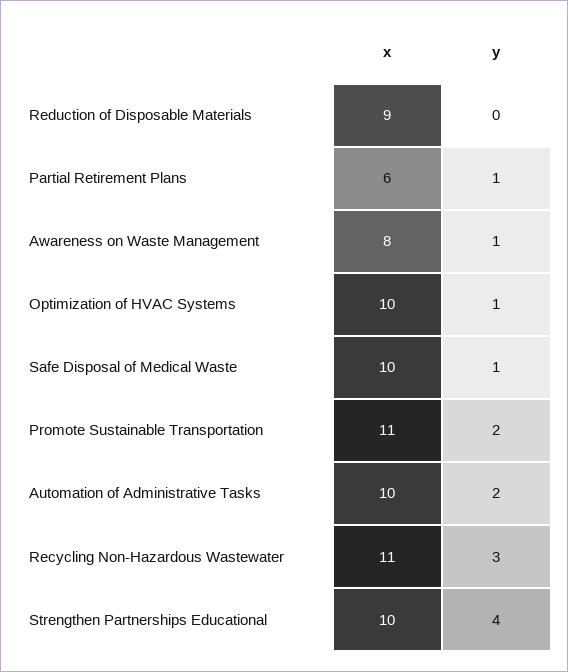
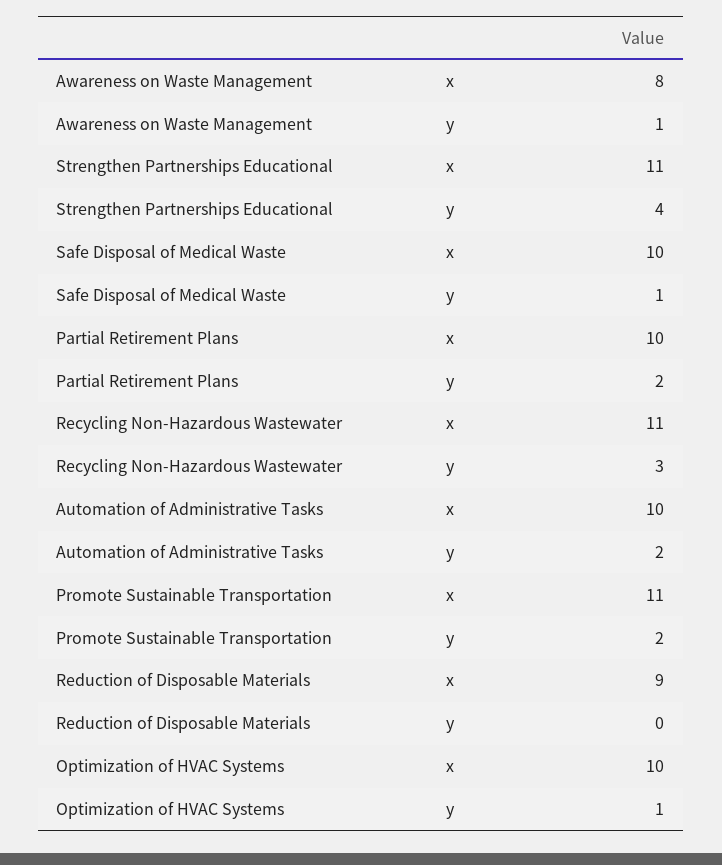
x, Partial Retirement Plans: 6 -> 10
y, Partial Retirement Plans: 1 -> 2
x, Strengthen Partnerships Educational: 10 -> 11

